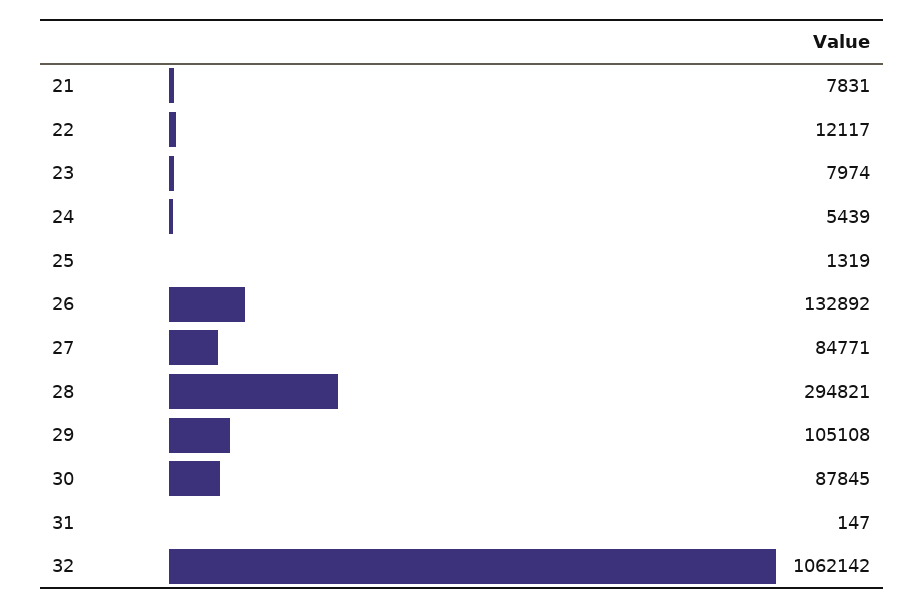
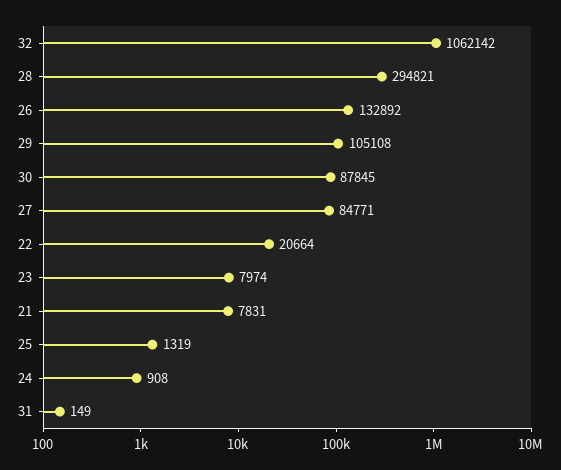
22: 12117 -> 20664
24: 5439 -> 908
31: 147 -> 149

